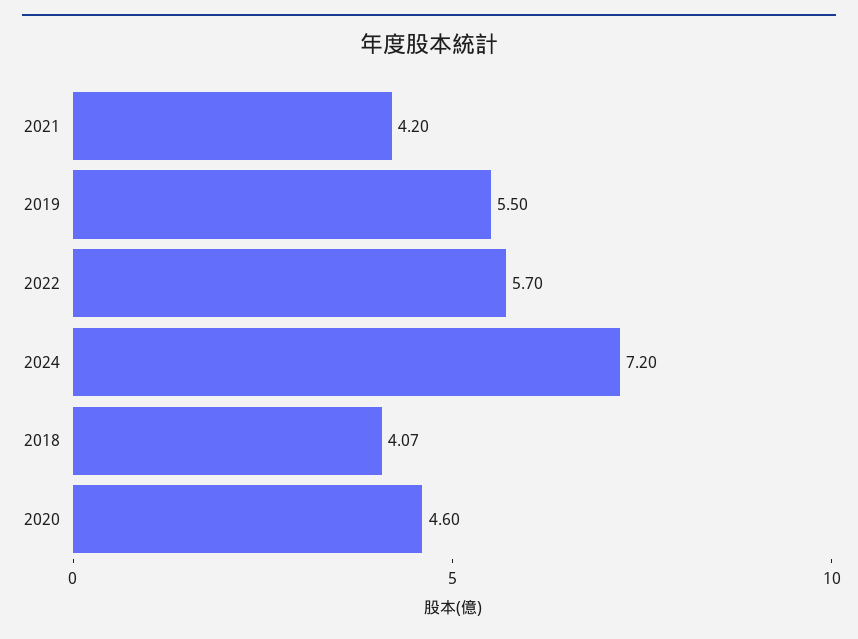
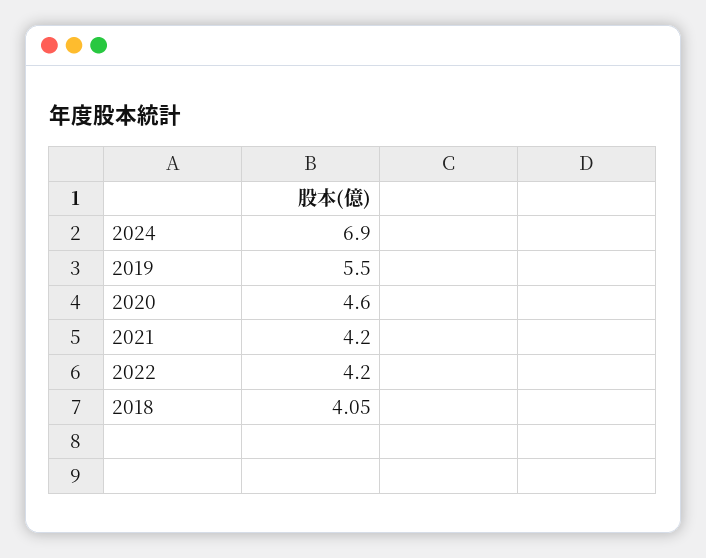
2022: 5.7 -> 4.2
2024: 7.2 -> 6.9
2018: 4.07 -> 4.05

